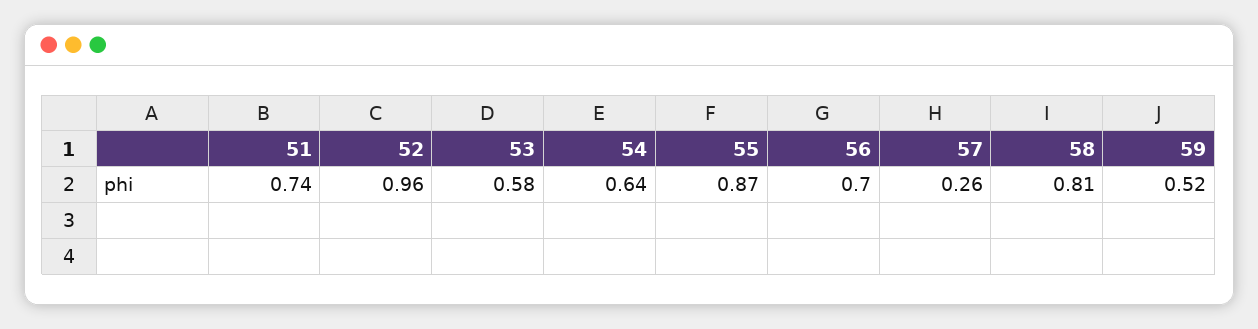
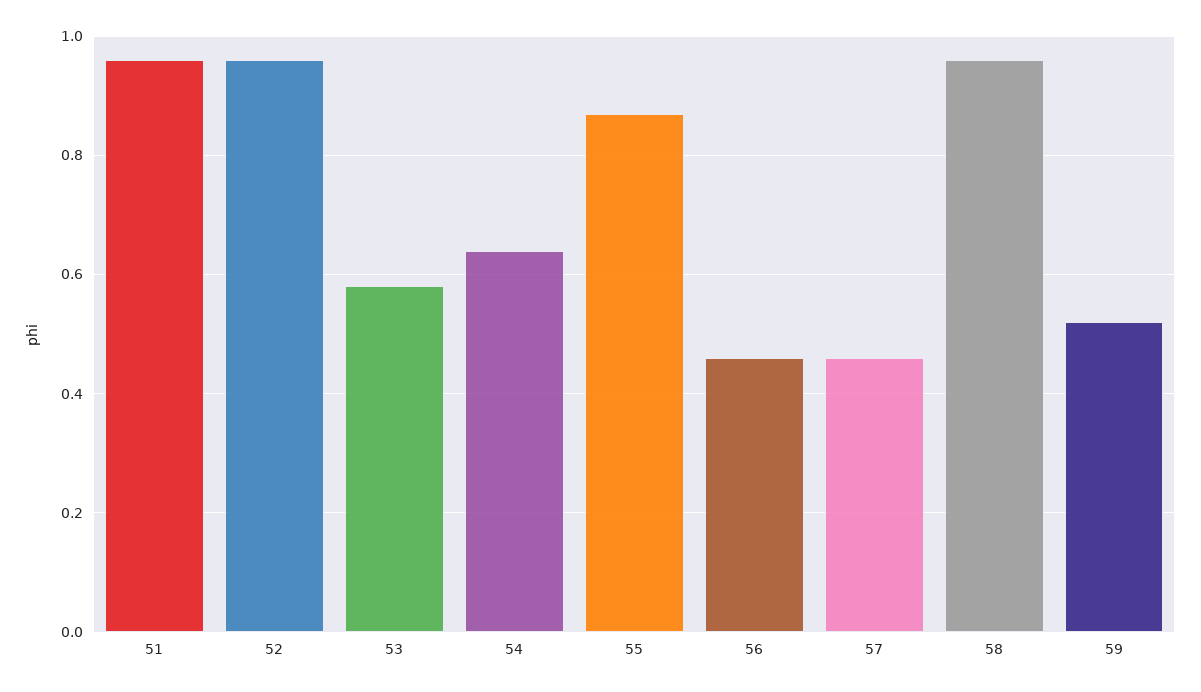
51: 0.74 -> 0.95
56: 0.7 -> 0.45
57: 0.26 -> 0.45
58: 0.81 -> 0.95

